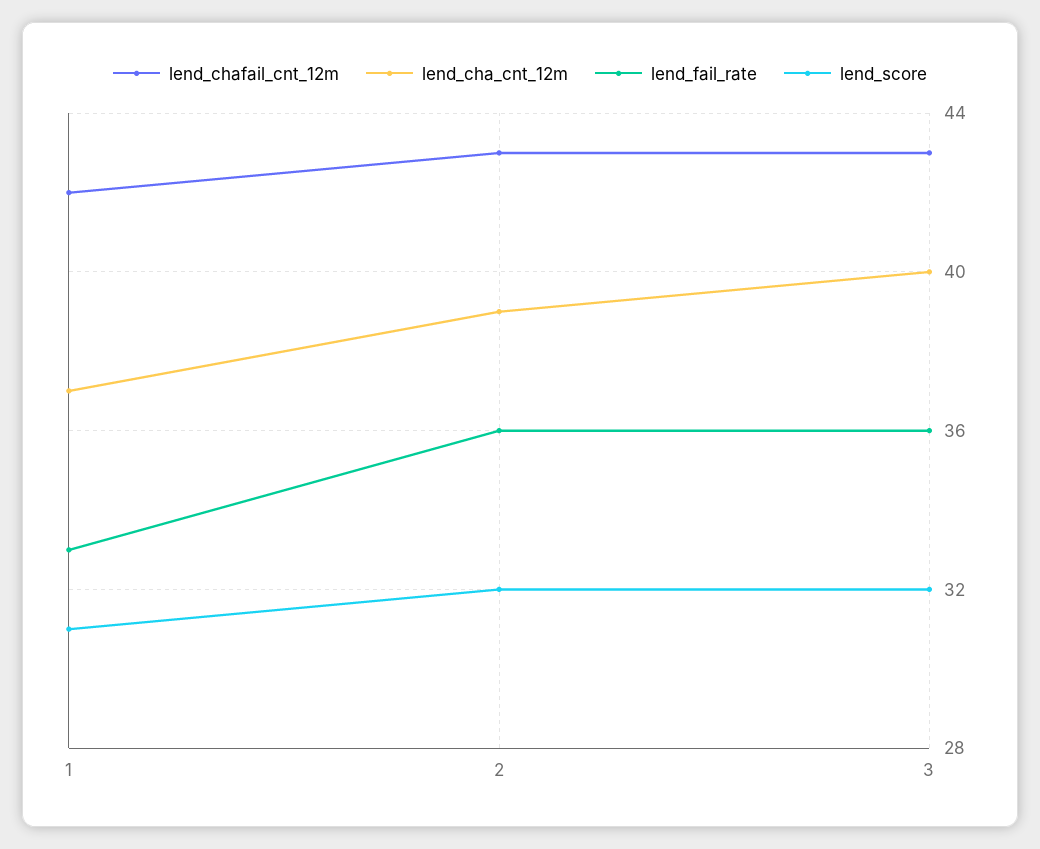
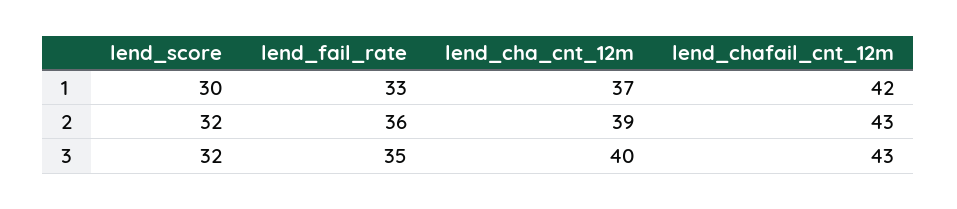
lend_score, 1: 31 -> 30
lend_fail_rate, 3: 36 -> 35

